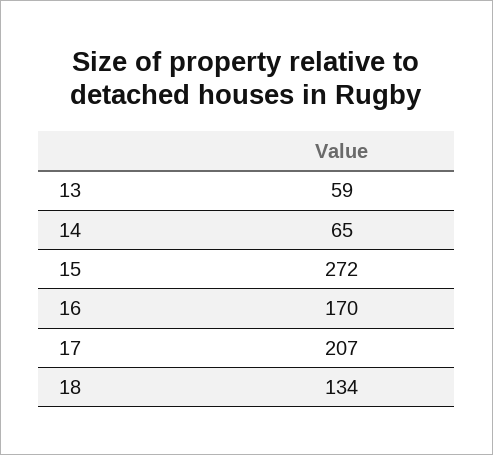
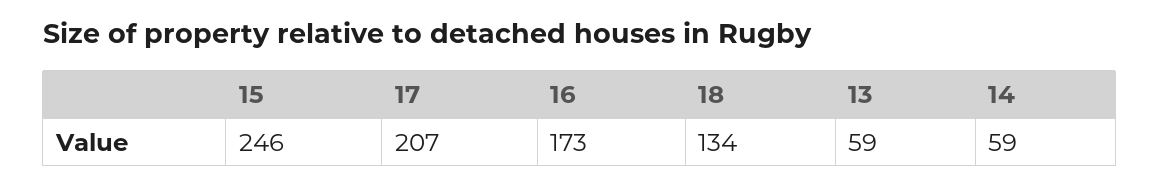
14: 65 -> 59
15: 272 -> 246
16: 170 -> 173

